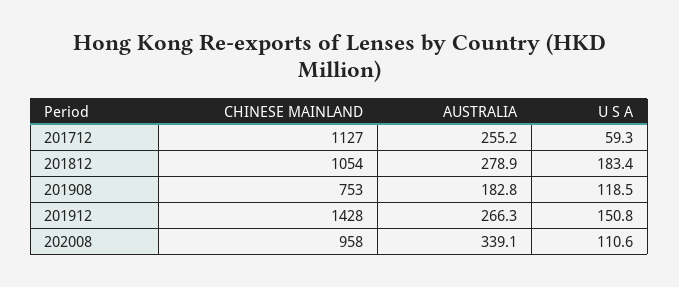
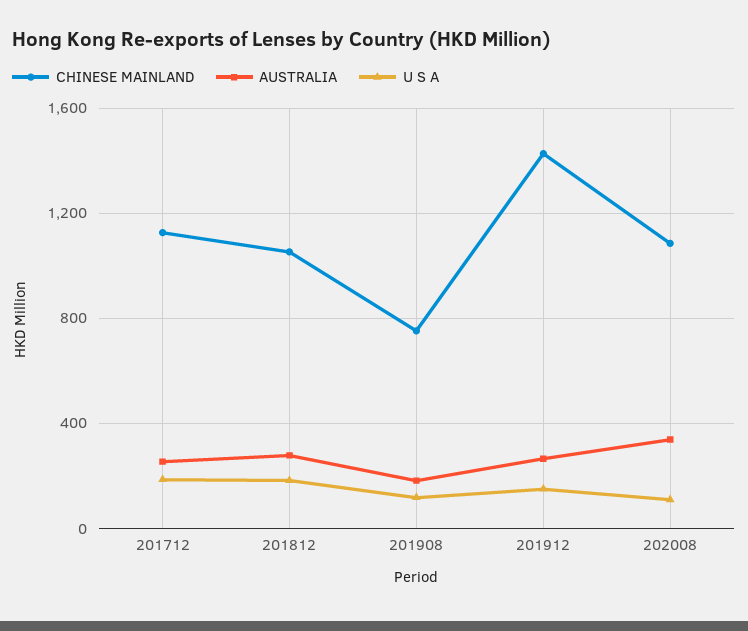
U S A, 201712: 59.3 -> 200
CHINESE MAINLAND, 202008: 958 -> 1100

